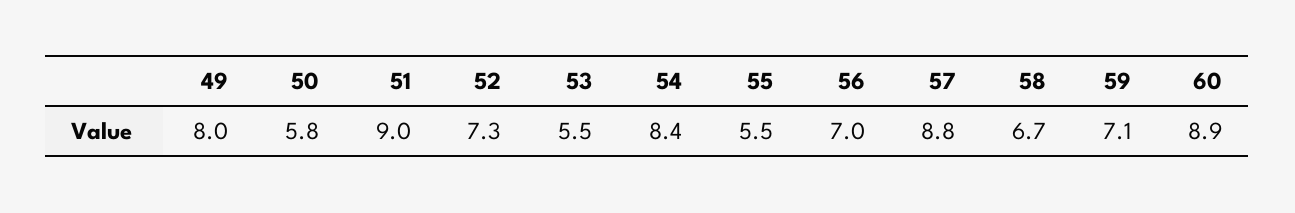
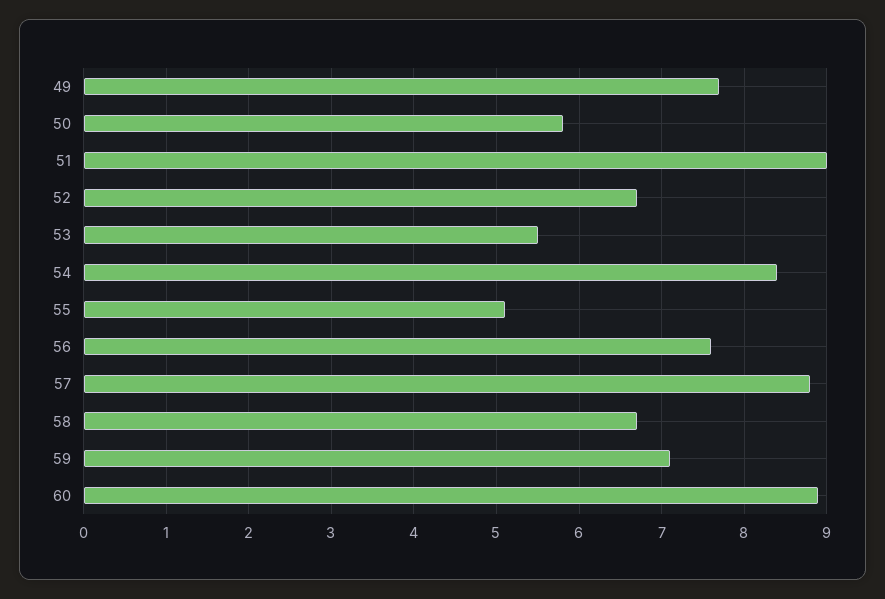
49: 8 -> 7.7
52: 7.3 -> 6.7
55: 5.5 -> 5.1
56: 7 -> 7.6

